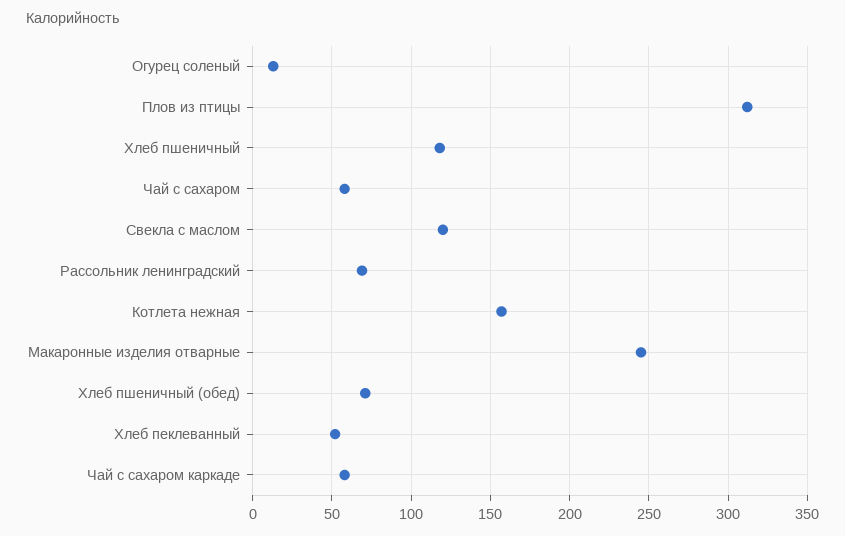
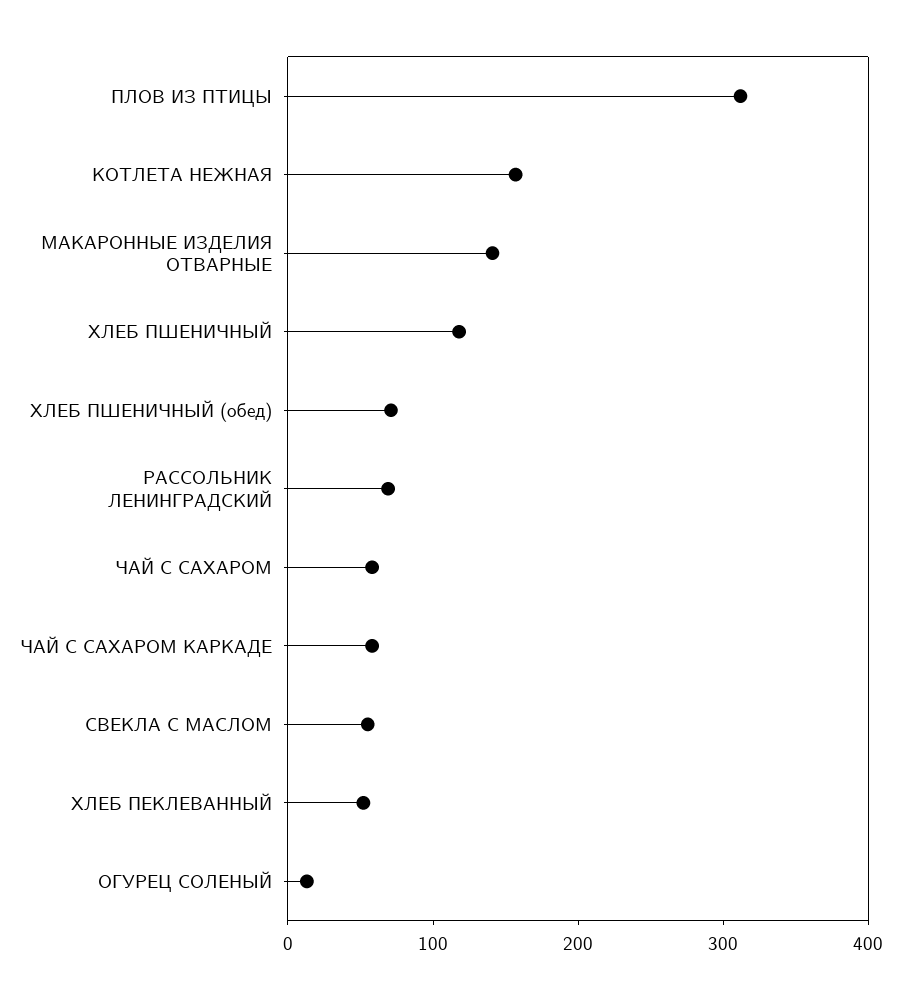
Свекла с маслом: 120 -> 60
Макаронные изделия отварные: 245 -> 140

